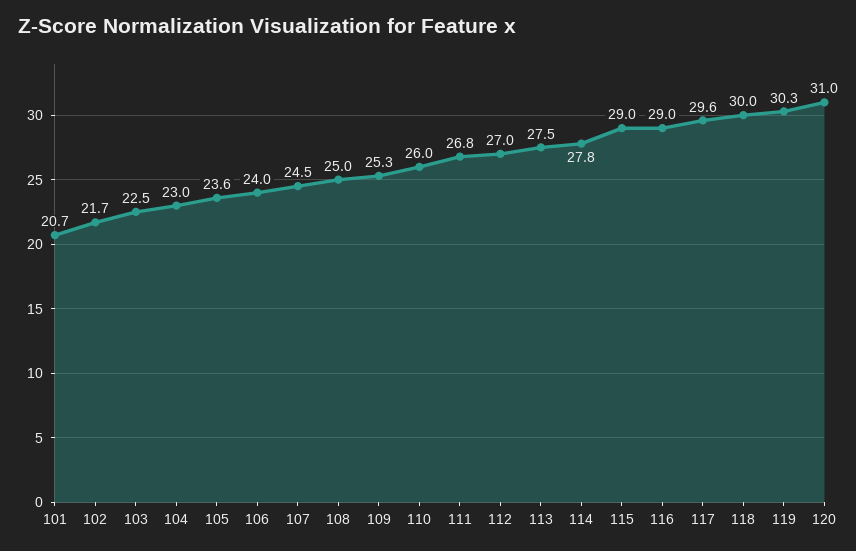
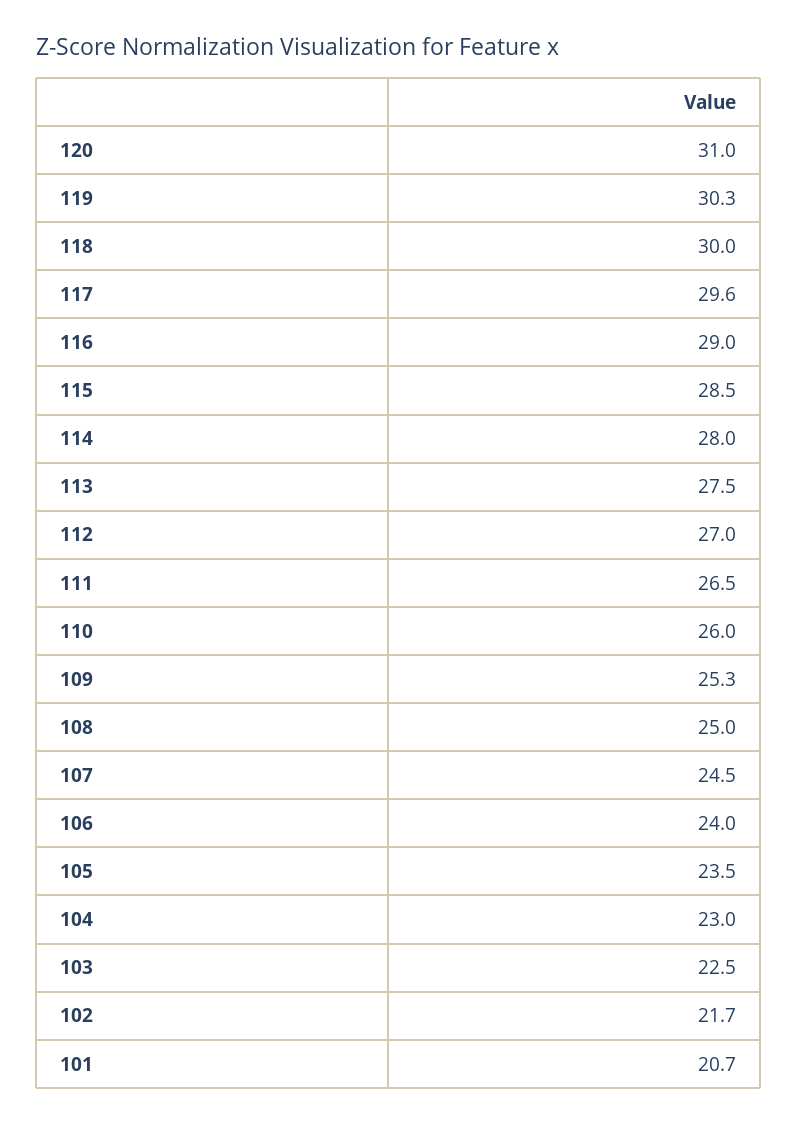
105: 23.6 -> 23.5
111: 26.8 -> 26.5
114: 27.8 -> 28
115: 29 -> 28.5

